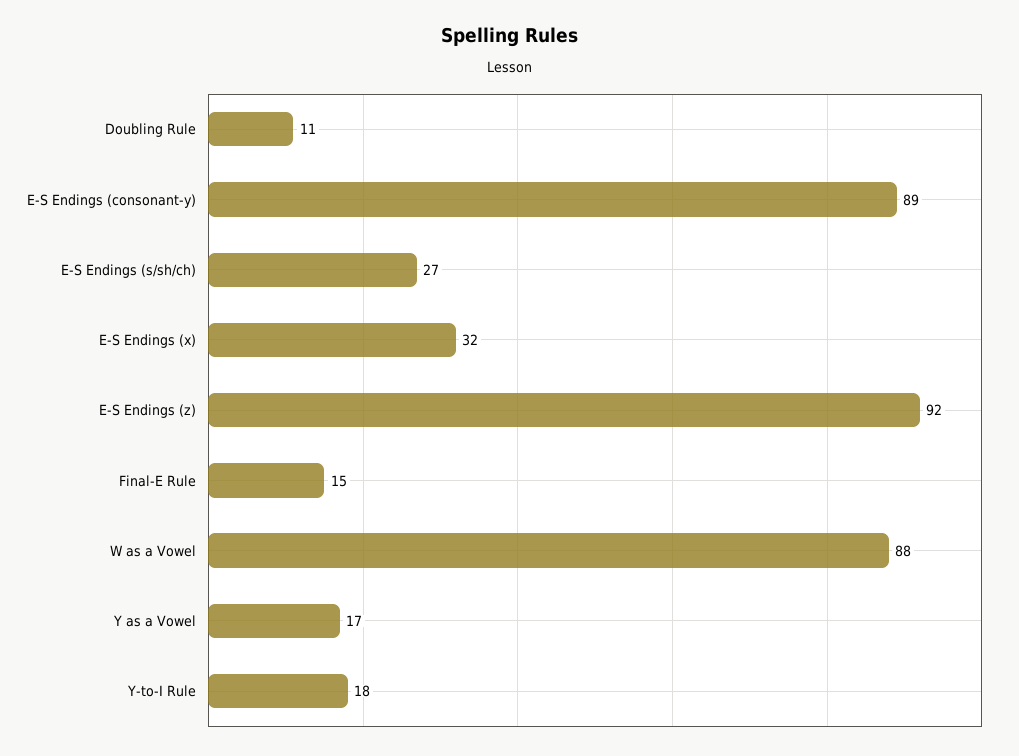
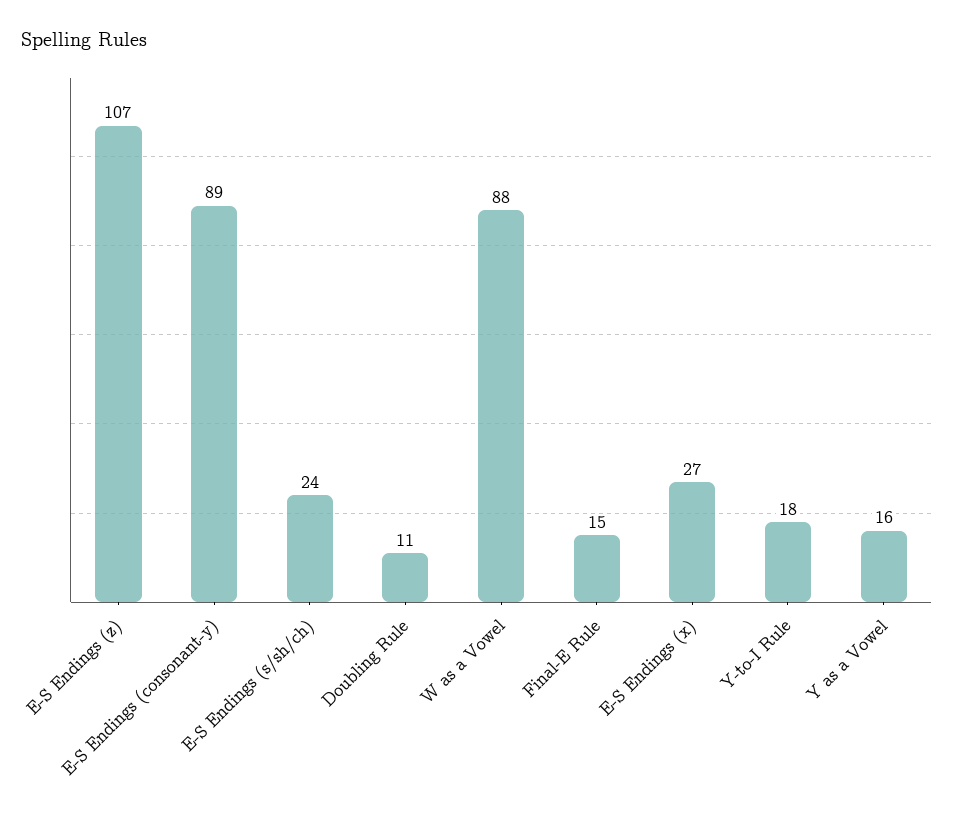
E-S Endings (s/sh/ch): 27 -> 24
E-S Endings (x): 32 -> 27
E-S Endings (z): 92 -> 107
Y as a Vowel: 17 -> 16

